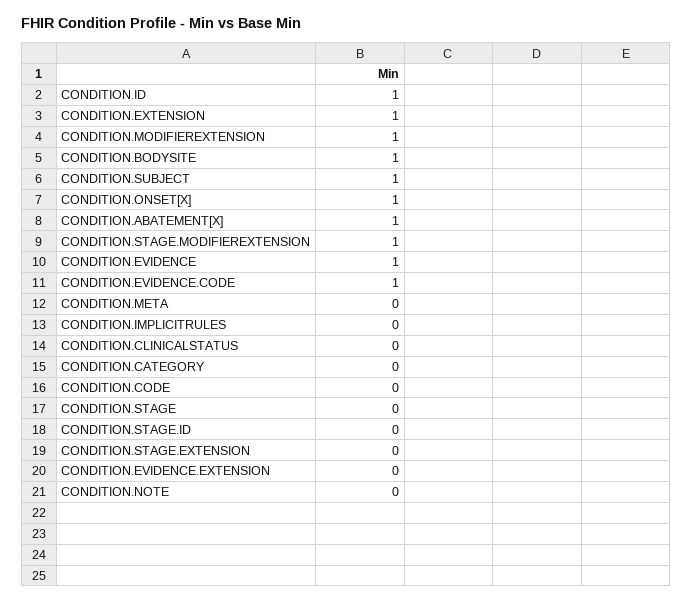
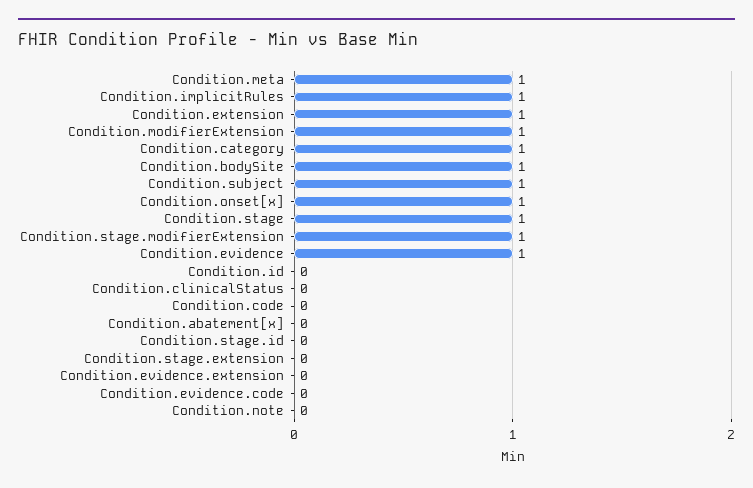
CONDITION.ID: 1 -> 0
CONDITION.ABATEMENT[X]: 1 -> 0
CONDITION.EVIDENCE.CODE: 1 -> 0
CONDITION.META: 0 -> 1
CONDITION.IMPLICITRULES: 0 -> 1
CONDITION.CATEGORY: 0 -> 1
CONDITION.STAGE: 0 -> 1

